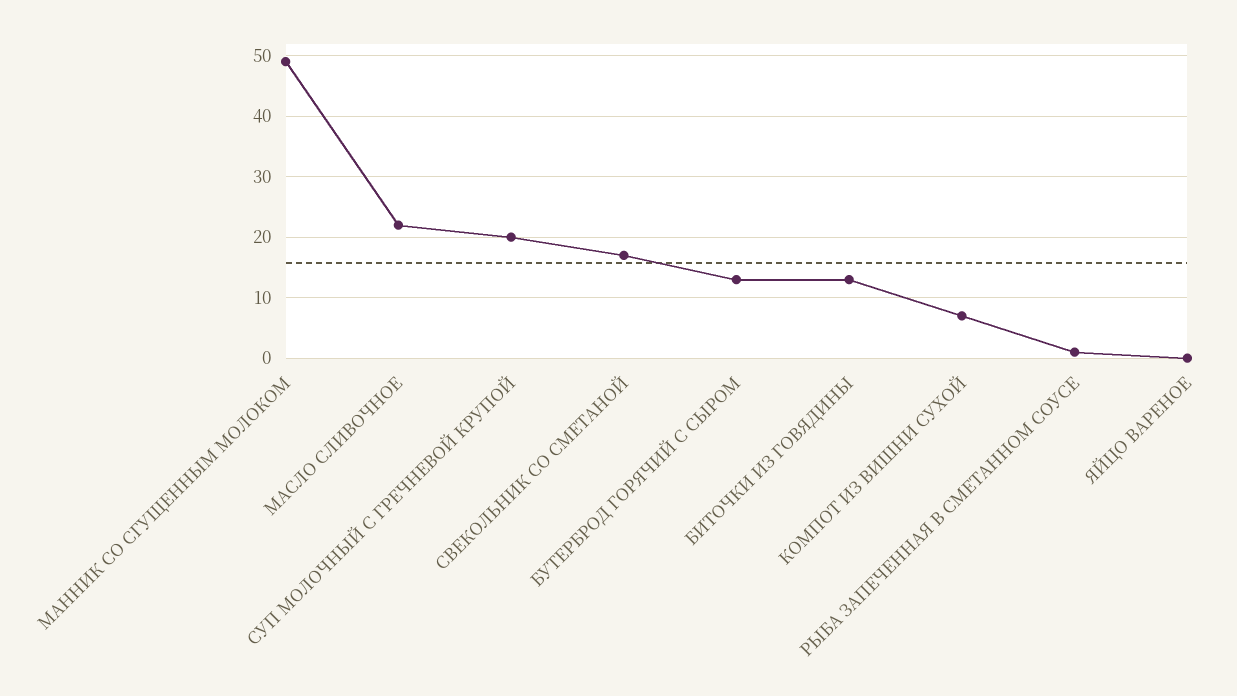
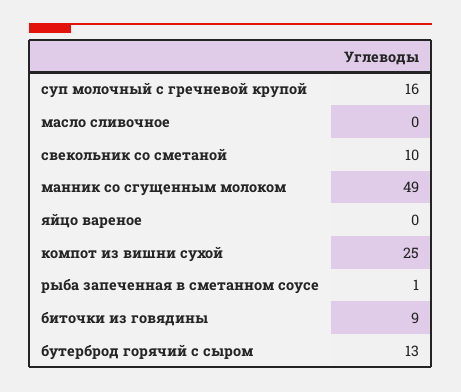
МАСЛО СЛИВОЧНОЕ: 22 -> 0
СУП МОЛОЧНЫЙ С ГРЕЧНЕВОЙ КРУПОЙ: 20 -> 16
СВЕКОЛЬНИК СО СМЕТАНОЙ: 17 -> 10
БИТОЧКИ ИЗ ГОВЯДИНЫ: 13 -> 9
КОМПОТ ИЗ ВИШНИ СУХОЙ: 7 -> 25

